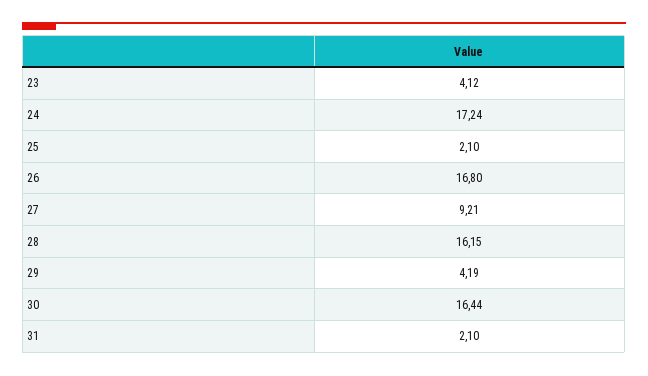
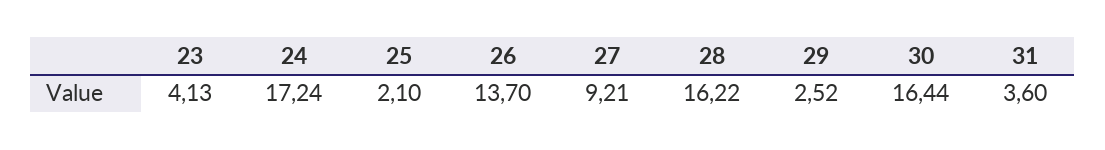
23: 4.12 -> 4.13
26: 16.8 -> 13.7
28: 16.15 -> 16.22
29: 4.19 -> 2.52
31: 2.1 -> 3.6

